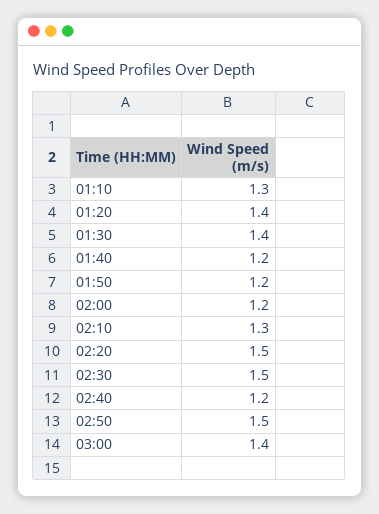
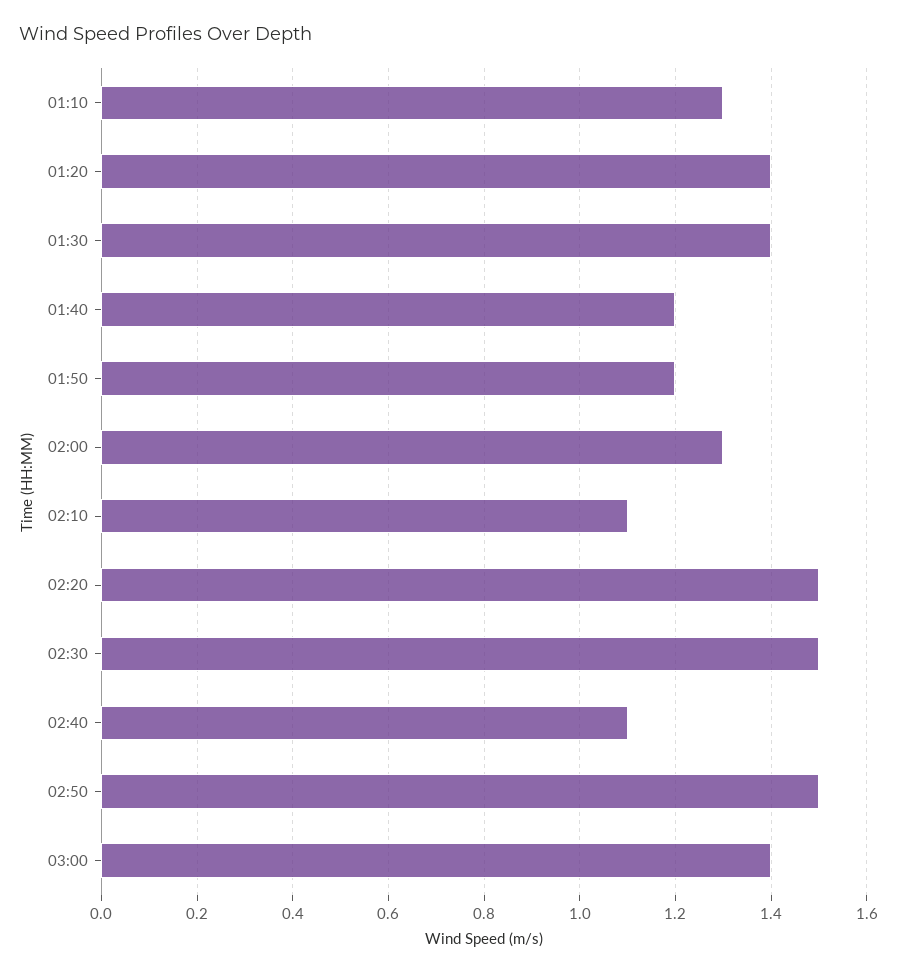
02:00: 1.2 -> 1.3
02:10: 1.3 -> 1.1
02:40: 1.2 -> 1.1

